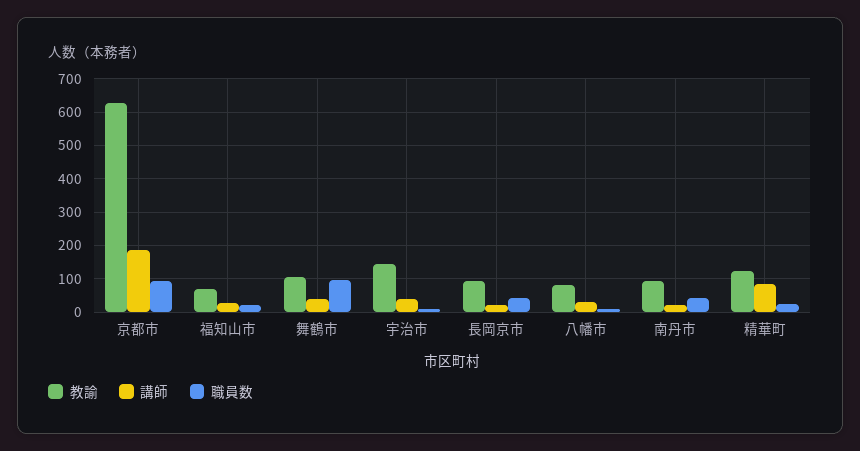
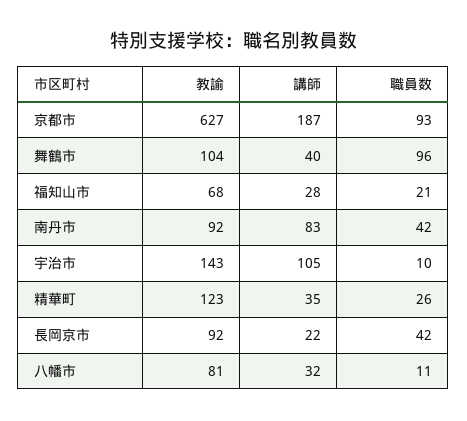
講師, 宇治市: 40 -> 105
講師, 南丹市: 20 -> 83
講師, 精華町: 80 -> 35

